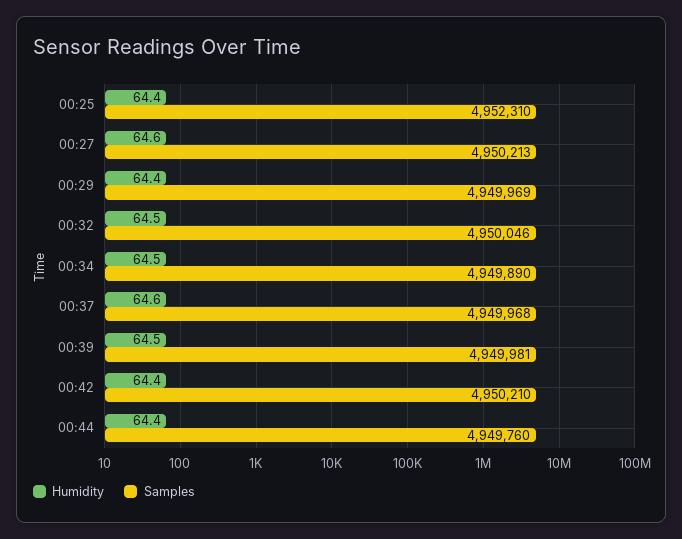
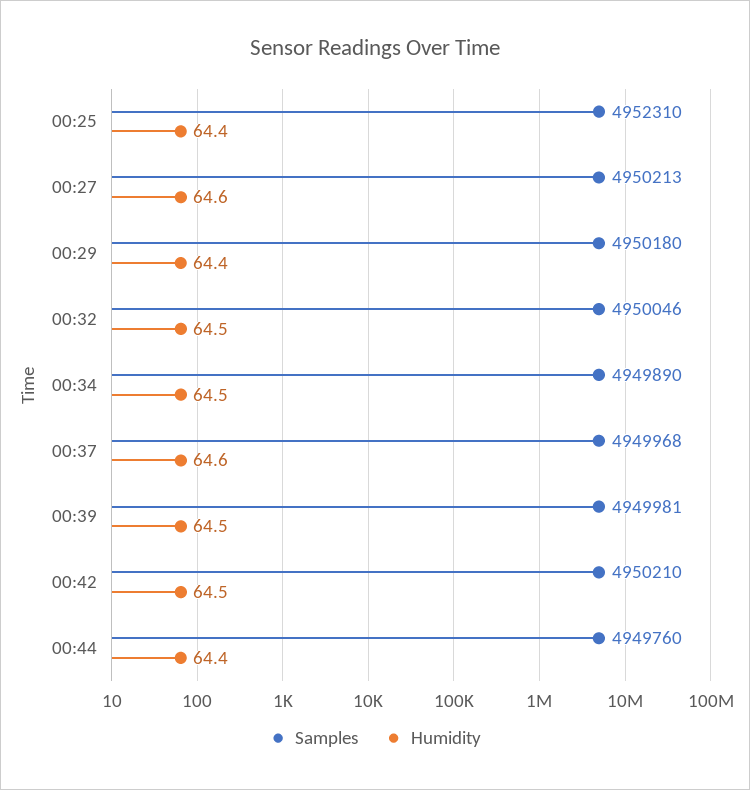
Samples, 00:29: 4949969 -> 4950180
Humidity, 00:42: 64.4 -> 64.5

